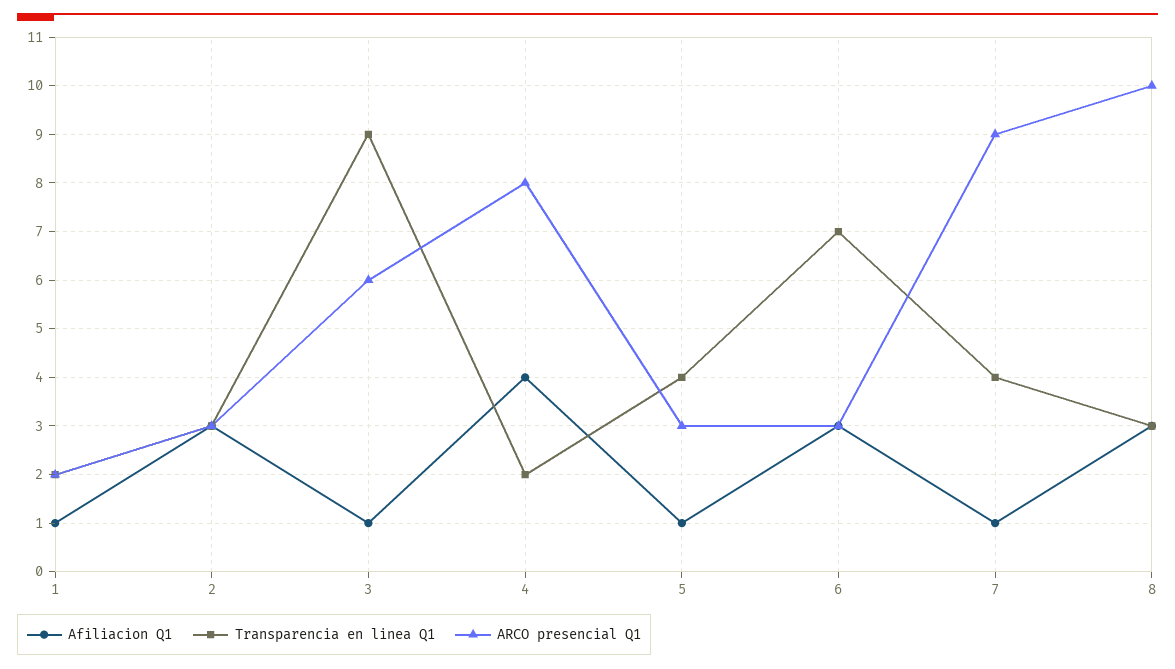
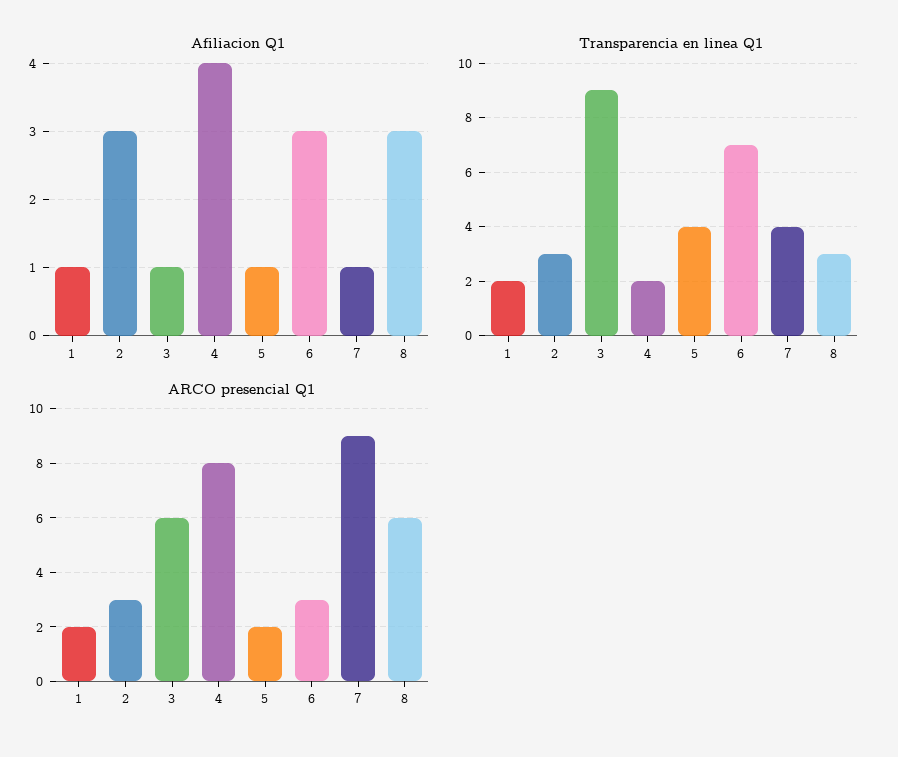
ARCO presencial Q1, 5: 3 -> 2
ARCO presencial Q1, 8: 10 -> 6

